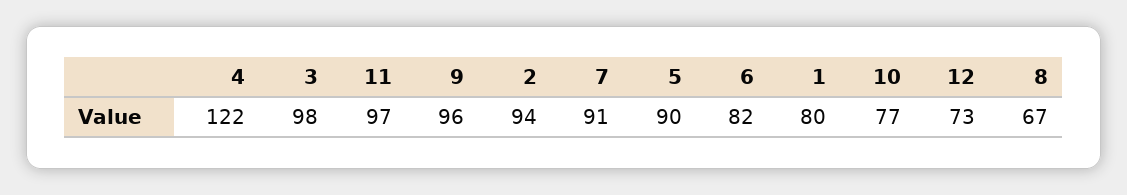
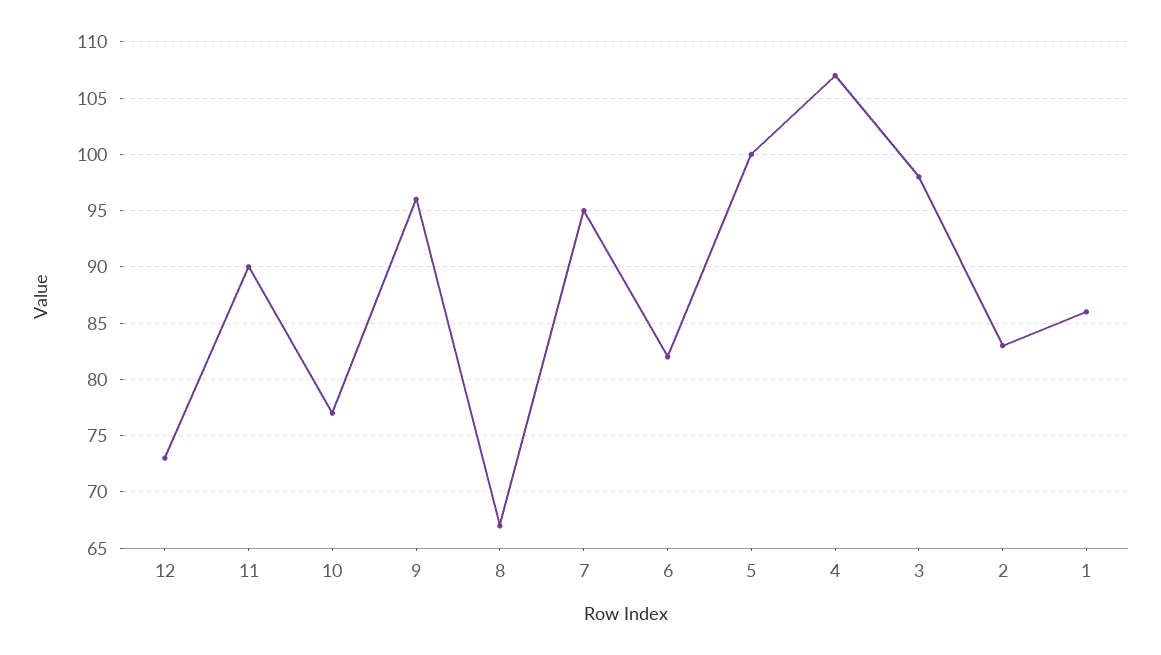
4: 122 -> 107
11: 97 -> 90
2: 94 -> 83
7: 91 -> 95
5: 90 -> 100
1: 80 -> 86

